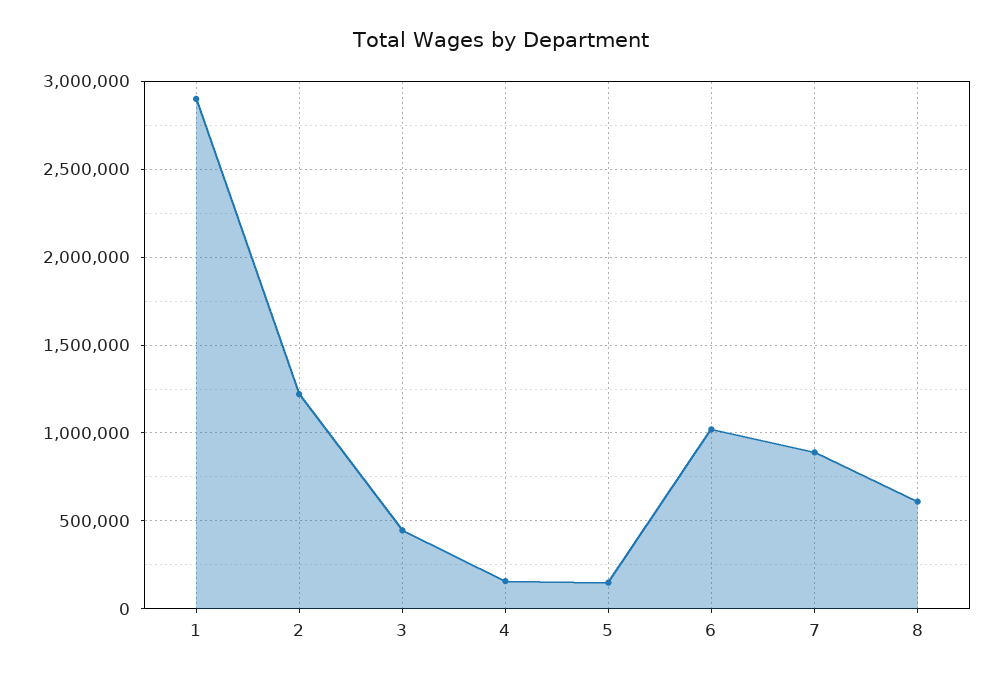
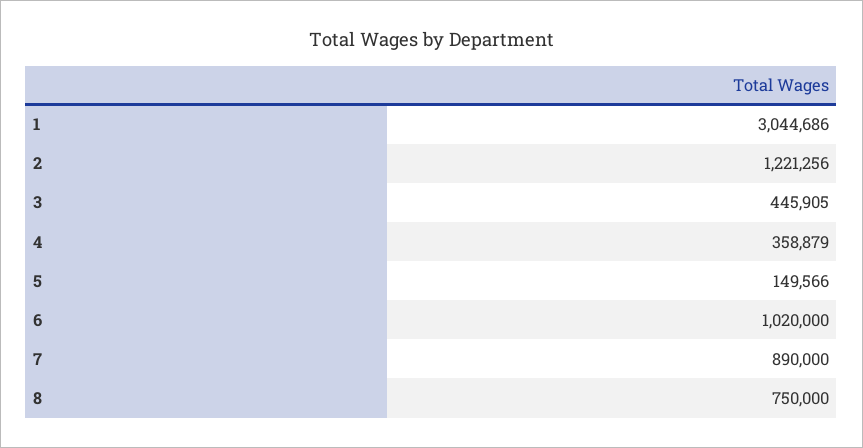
1: 2900000 -> 3044686
4: 150000 -> 358879
8: 600000 -> 750000

